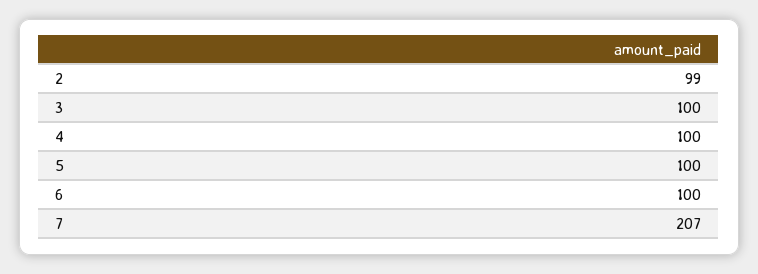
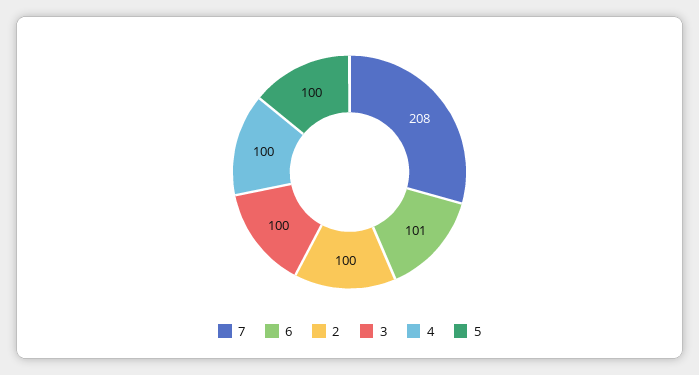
2: 99 -> 100
6: 100 -> 101
7: 207 -> 208

